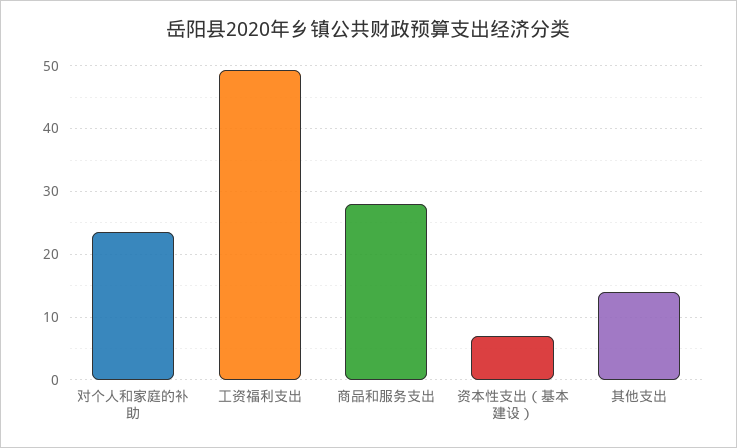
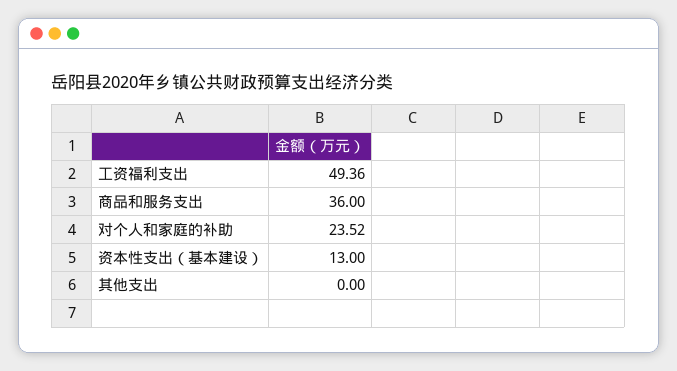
商品和服务支出: 28 -> 36
资本性支出（基本建设）: 7 -> 13
其他支出: 14 -> 0

